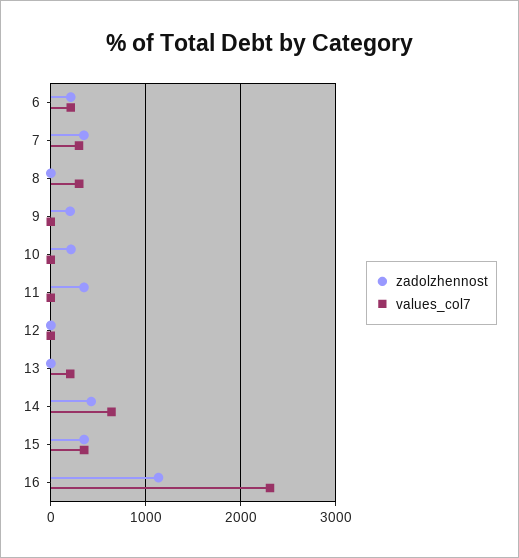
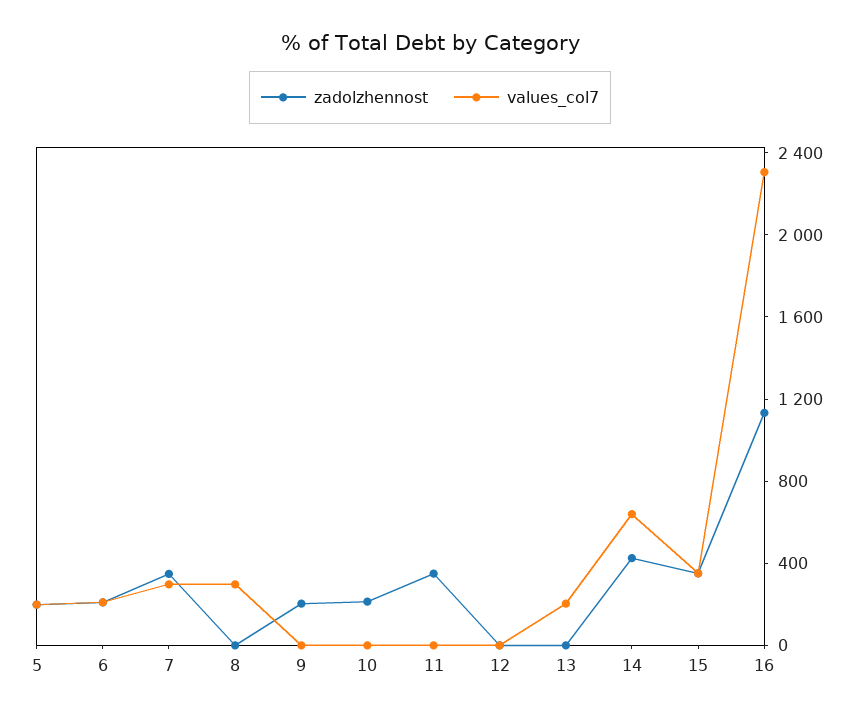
zadolzhennost, 5: none -> 200
values_col7, 5: none -> 200

